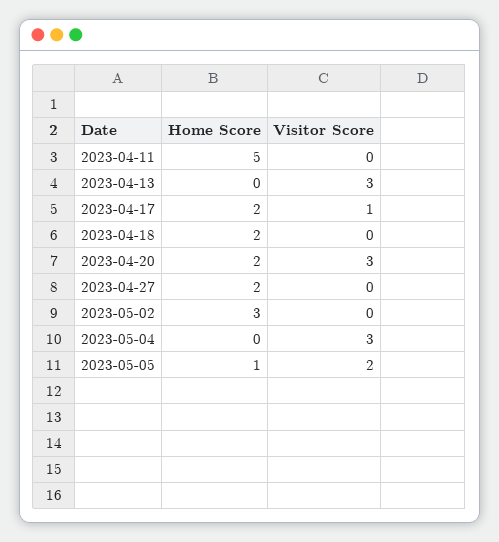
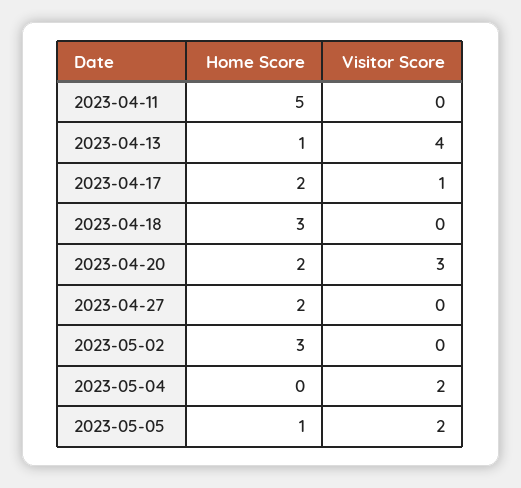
Home Score, 2023-04-13: 0 -> 1
Visitor Score, 2023-04-13: 3 -> 4
Home Score, 2023-04-18: 2 -> 3
Visitor Score, 2023-05-04: 3 -> 2

